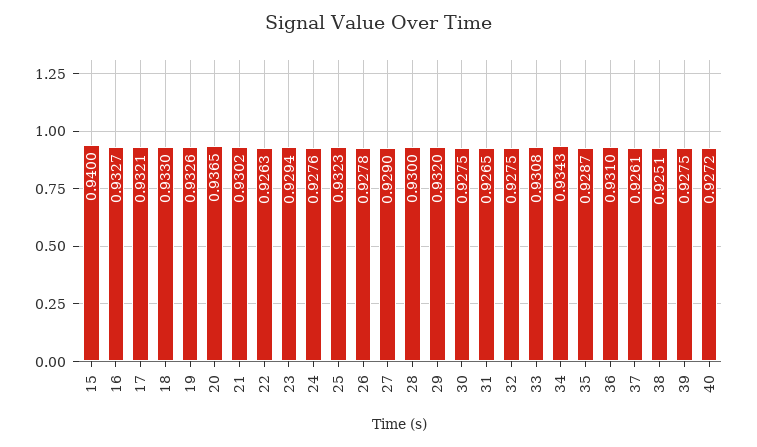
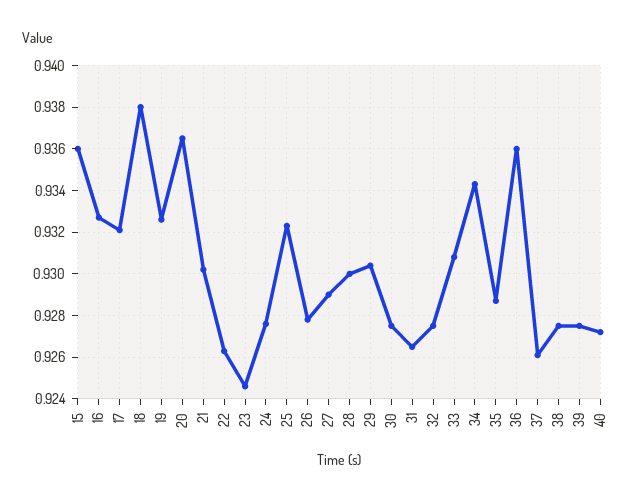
15: 0.94 -> 0.936
18: 0.933 -> 0.938
23: 0.9294 -> 0.9245
29: 0.932 -> 0.9305
36: 0.931 -> 0.936
38: 0.9251 -> 0.9275

